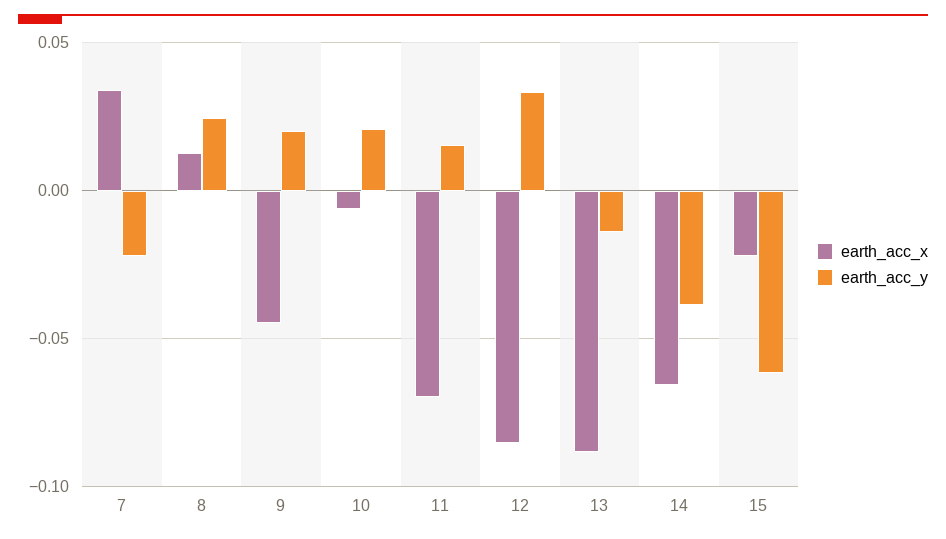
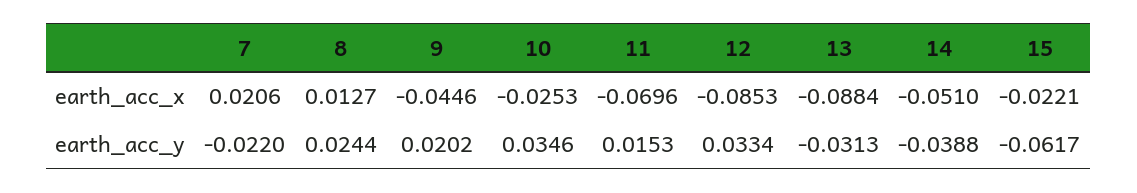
earth_acc_x, 7: 0.035 -> 0.0206
earth_acc_x, 10: -0.005 -> -0.0253
earth_acc_y, 10: 0.02 -> 0.0346
earth_acc_y, 13: -0.015 -> -0.0313
earth_acc_x, 14: -0.065 -> -0.051

